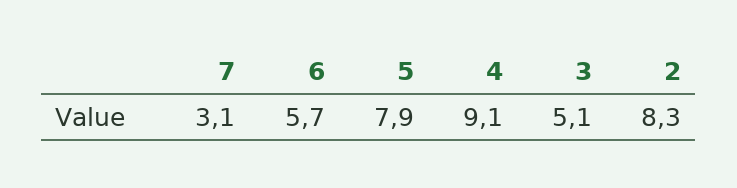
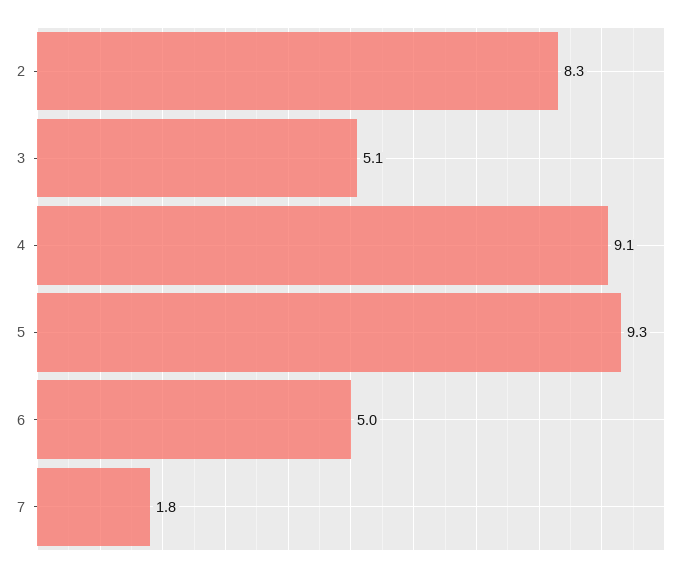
7: 3.1 -> 1.8
6: 5.7 -> 5
5: 7.9 -> 9.3

